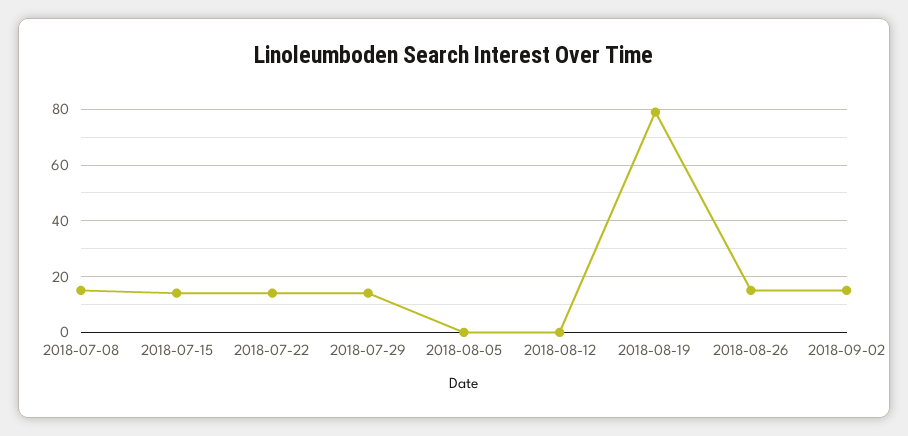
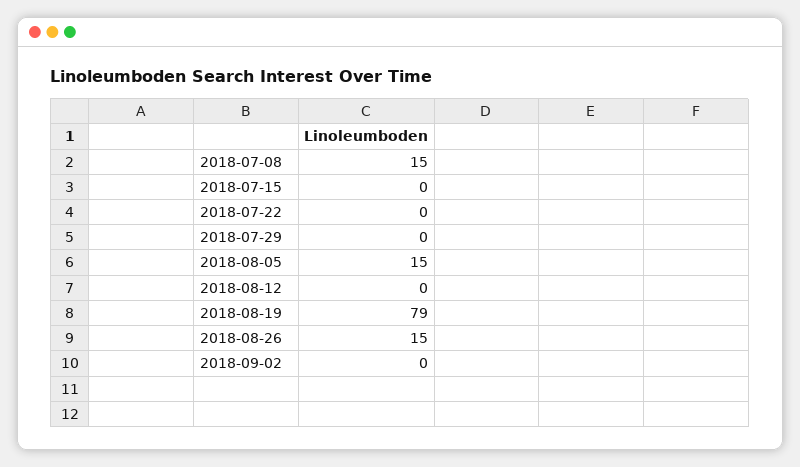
2018-07-15: 15 -> 0
2018-07-22: 15 -> 0
2018-07-29: 15 -> 0
2018-08-05: 0 -> 15
2018-09-02: 15 -> 0

